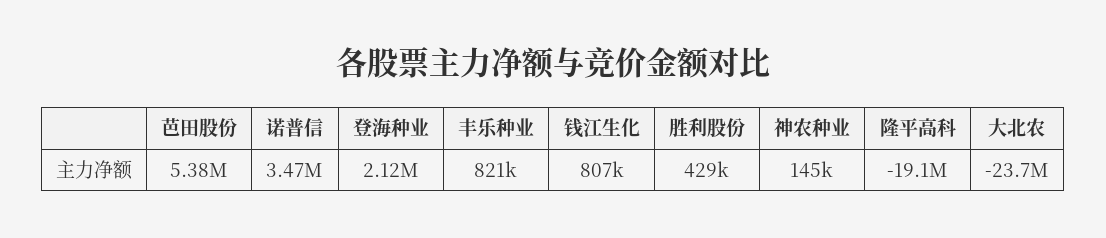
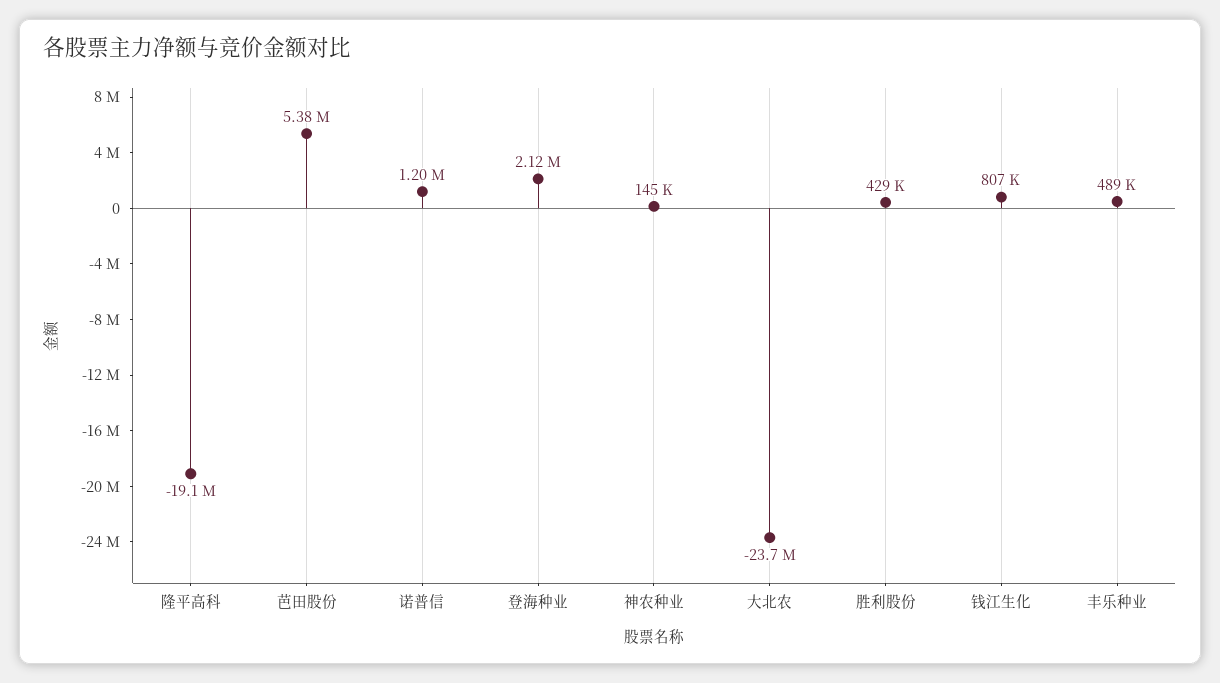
诺普信: 3470000 -> 1200000
丰乐种业: 821000 -> 489000

